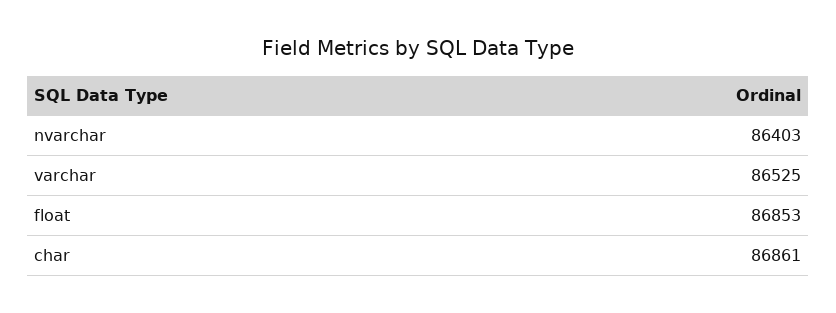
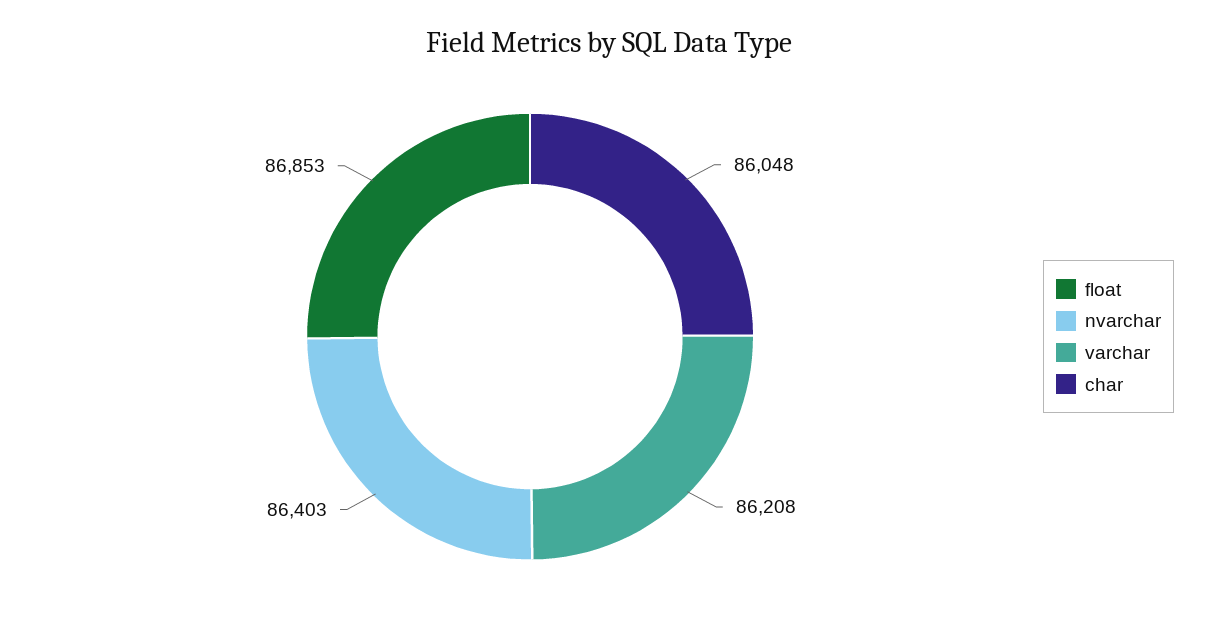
varchar: 86525 -> 86208
char: 86861 -> 86048

